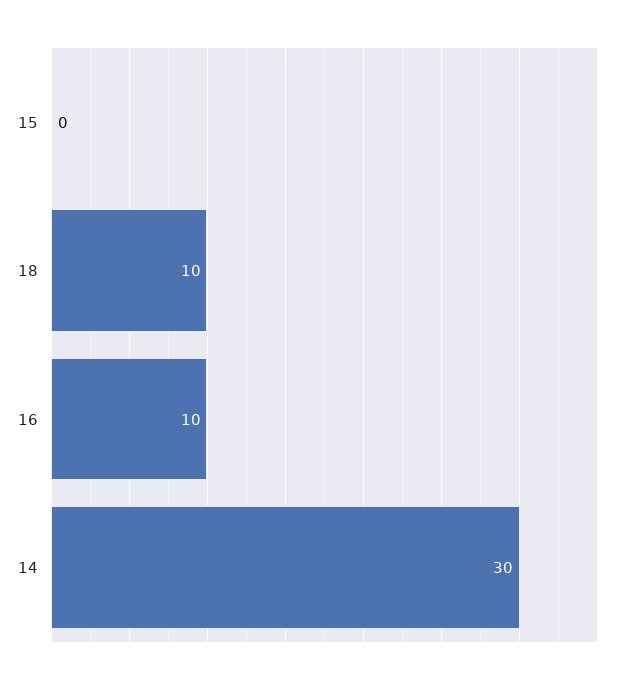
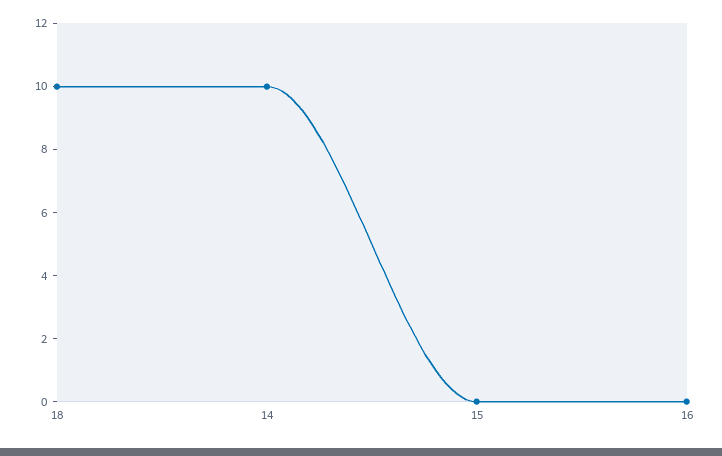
16: 10 -> 0
14: 30 -> 10

